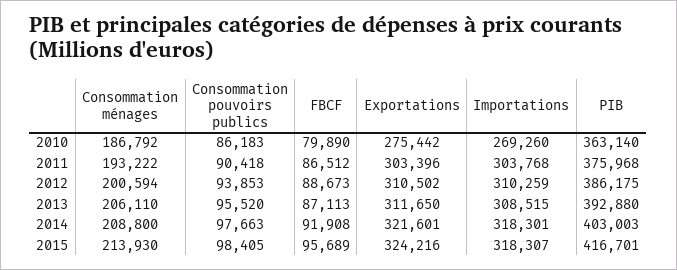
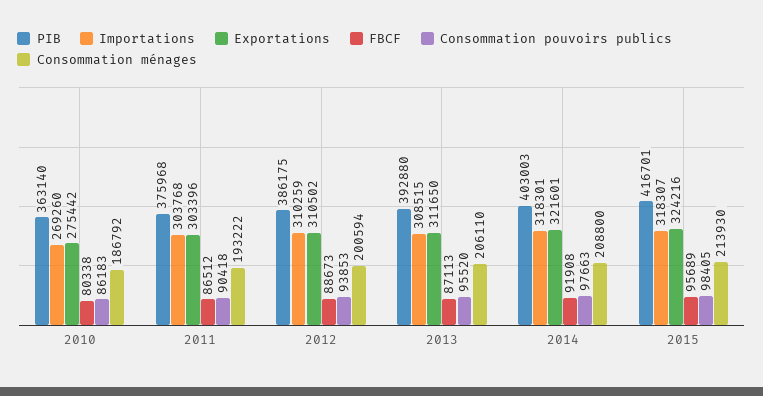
FBCF, 2010: 79890 -> 80338

